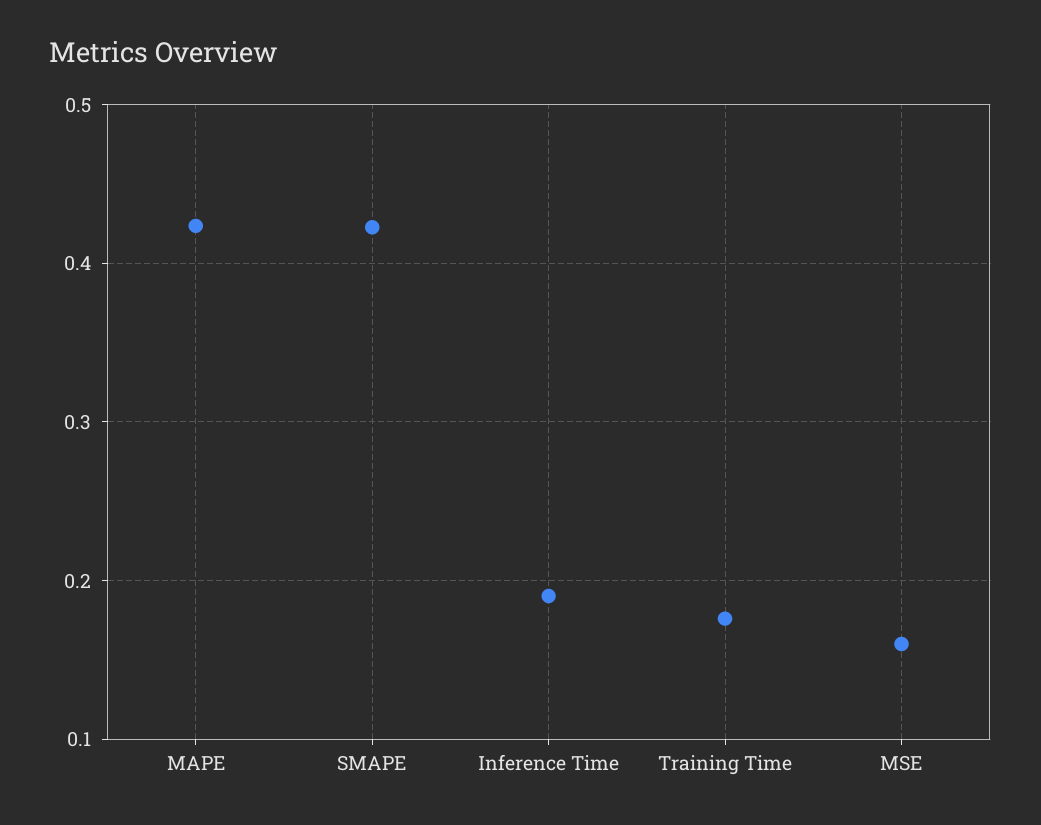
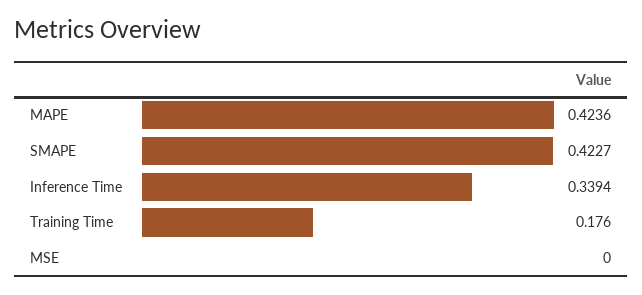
Inference Time: 0.19 -> 0.3394
MSE: 0.16 -> 0

